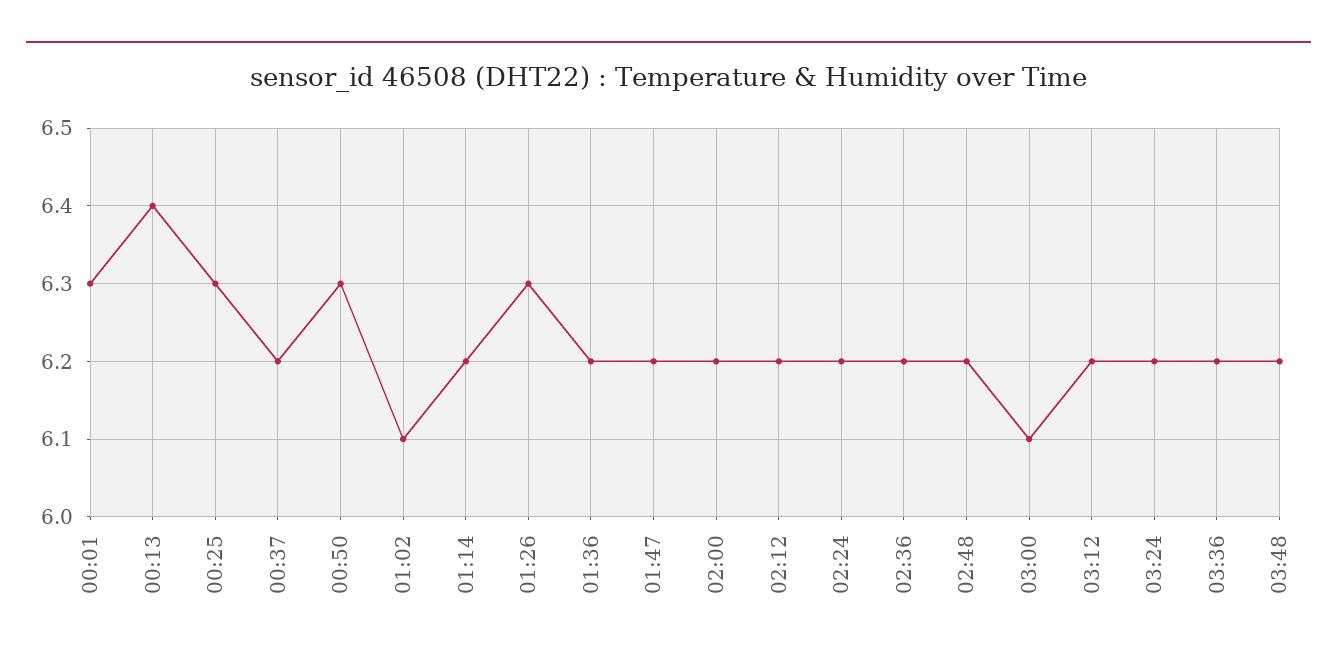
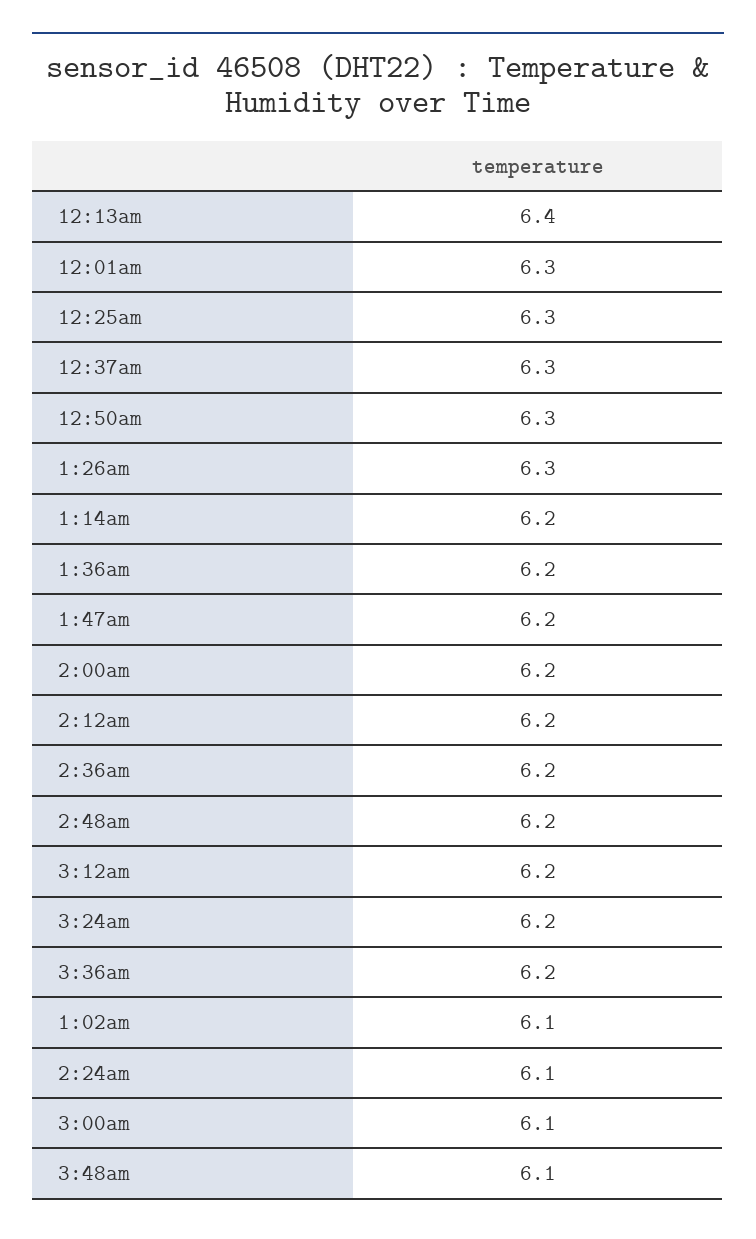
00:37: 6.2 -> 6.3
02:24: 6.2 -> 6.1
03:48: 6.2 -> 6.1

